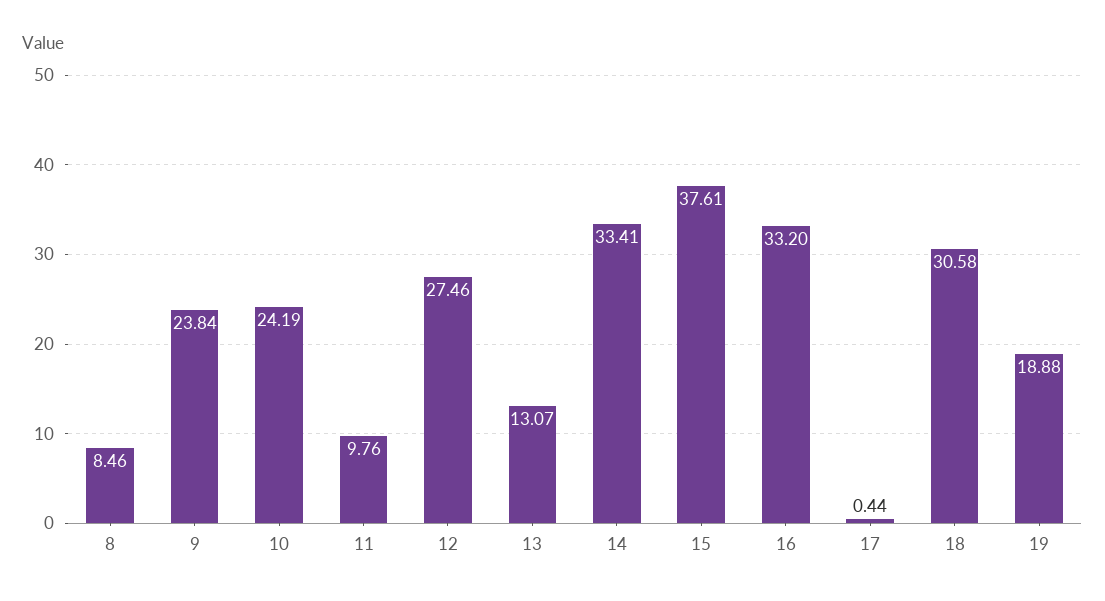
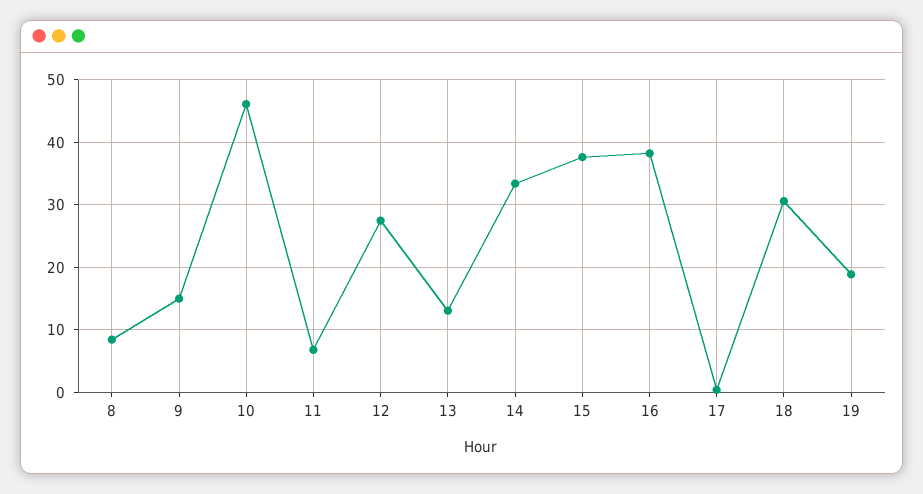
9: 23.84 -> 15
10: 24.19 -> 46
11: 9.76 -> 7
16: 33.2 -> 38

